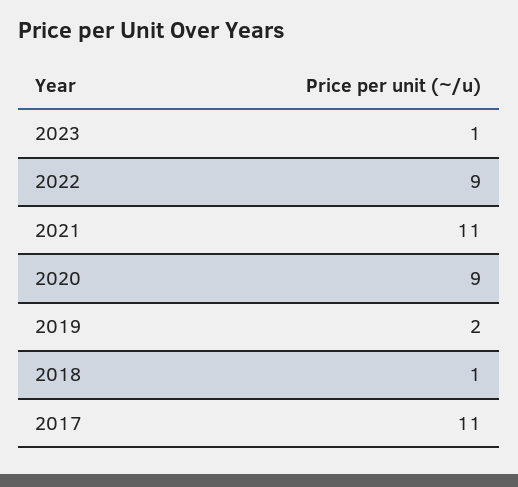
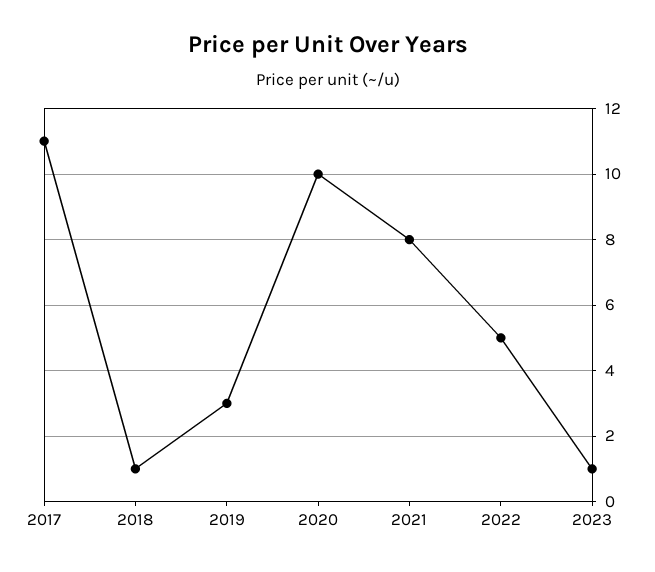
2022: 9 -> 5
2021: 11 -> 8
2020: 9 -> 10
2019: 2 -> 3

